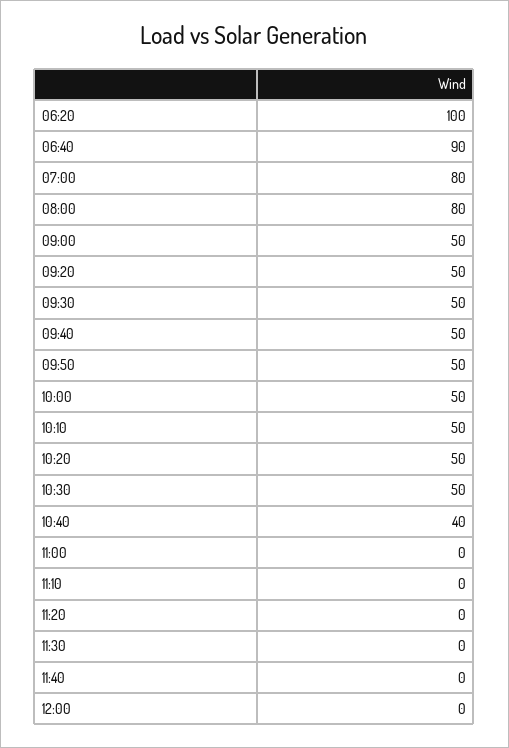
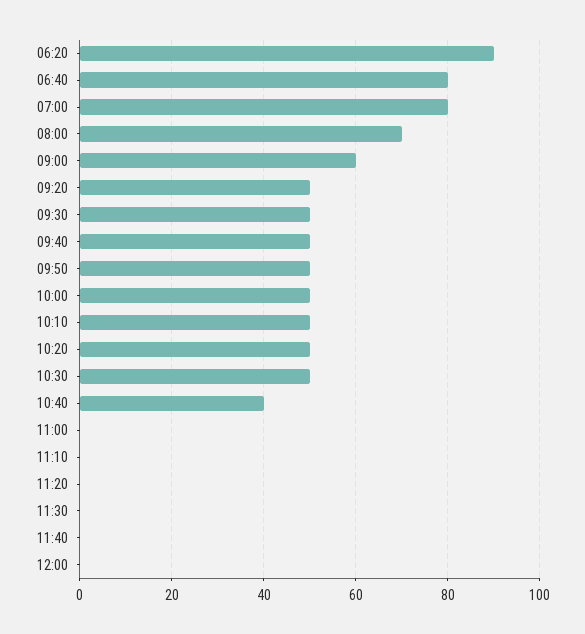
06:20: 100 -> 90
06:40: 90 -> 80
08:00: 80 -> 70
09:00: 50 -> 60

